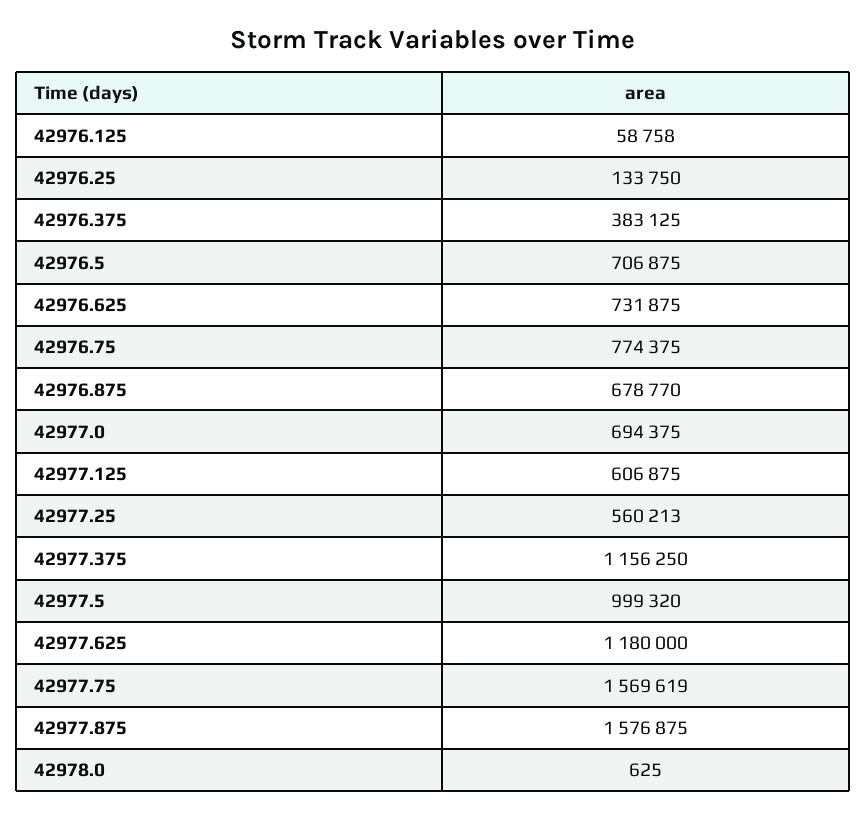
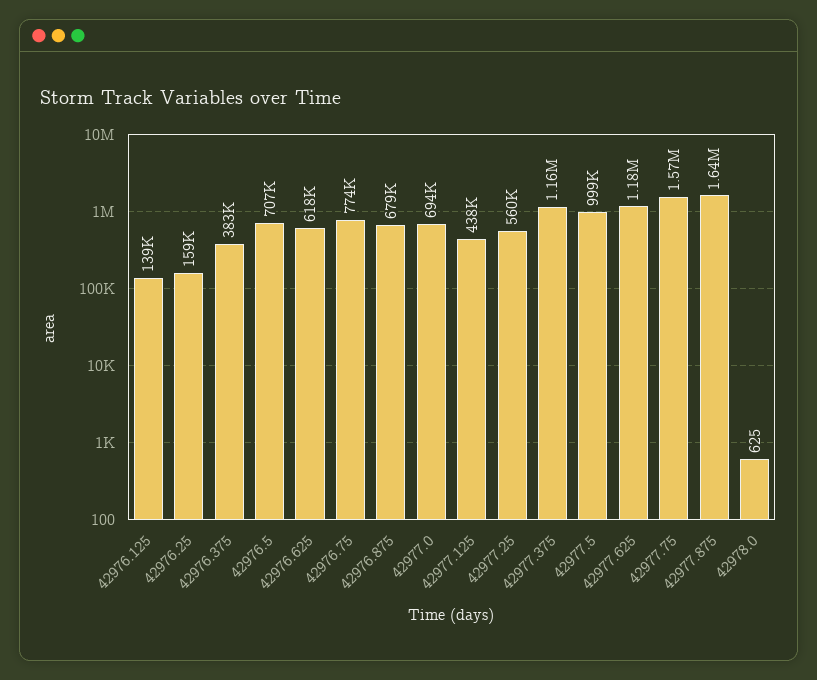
42976.125: 58758 -> 139000
42976.25: 133750 -> 159000
42976.625: 731875 -> 618000
42977.125: 606875 -> 438000
42977.875: 1576875 -> 1640000

